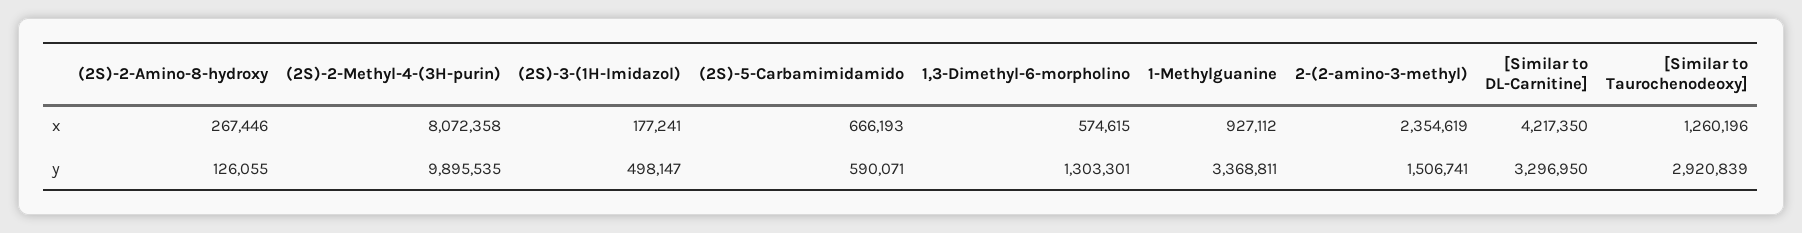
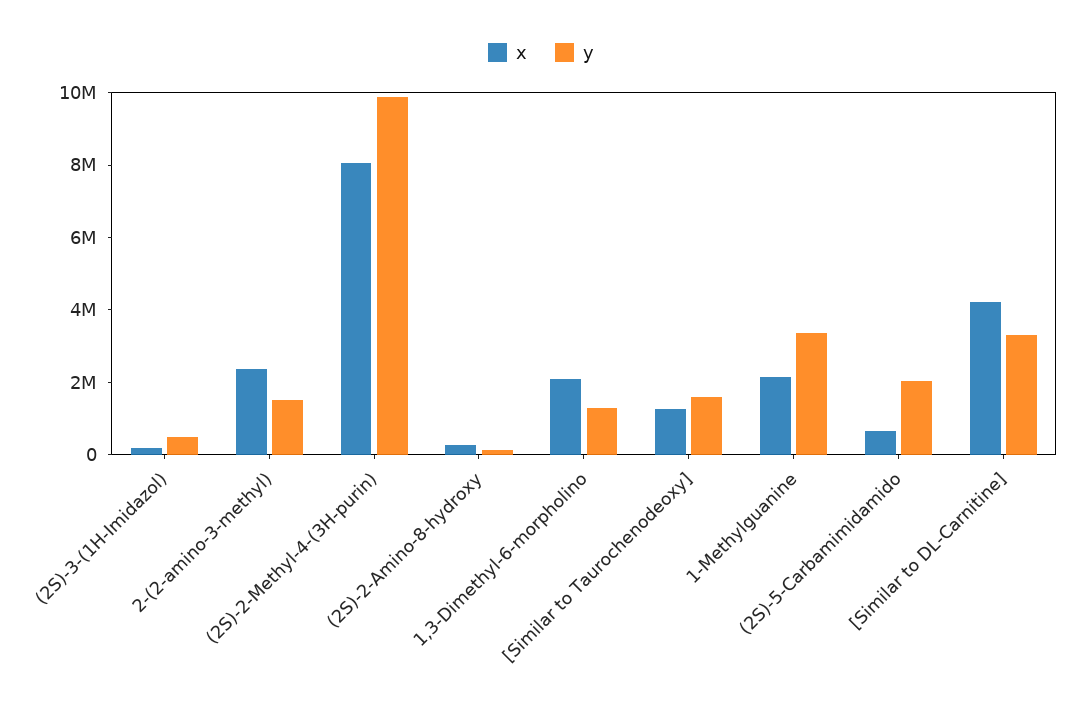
x, 1,3-Dimethyl-6-morpholino: 574615 -> 2000000
x, 1-Methylguanine: 927112 -> 2000000
y, (2S)-5-Carbamimidamido: 590071 -> 2000000
y, [Similar to Taurochenodeoxy]: 2920839 -> 1500000

